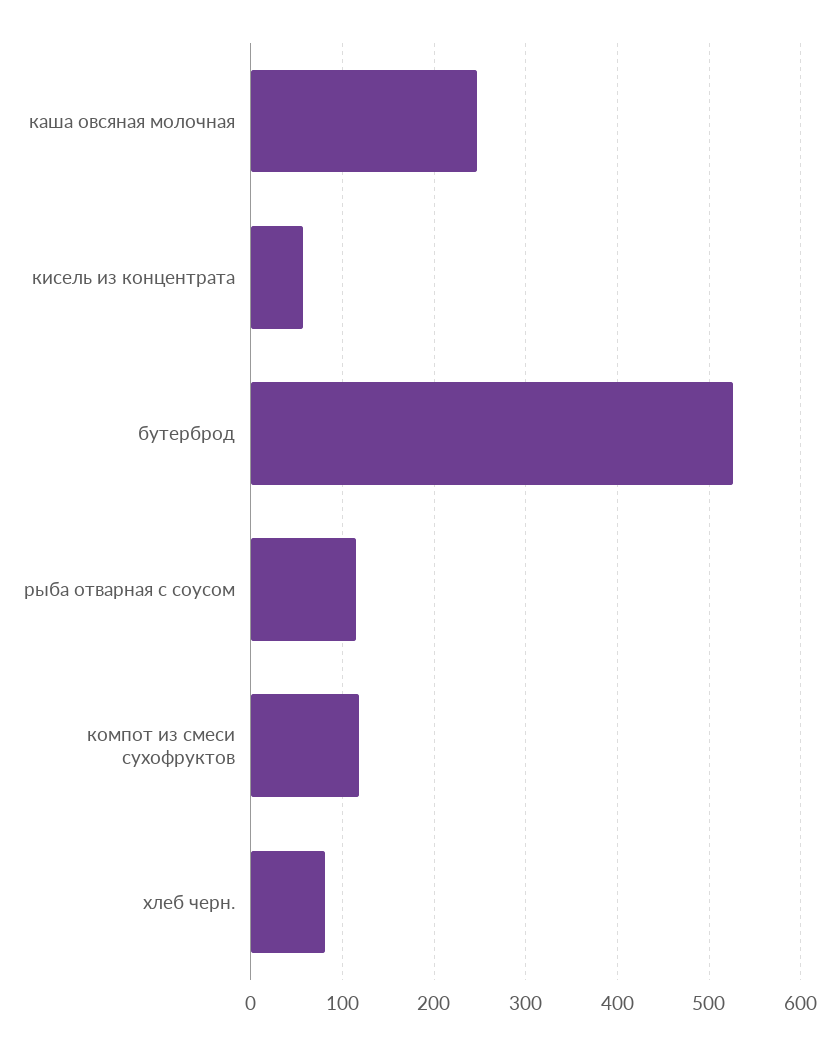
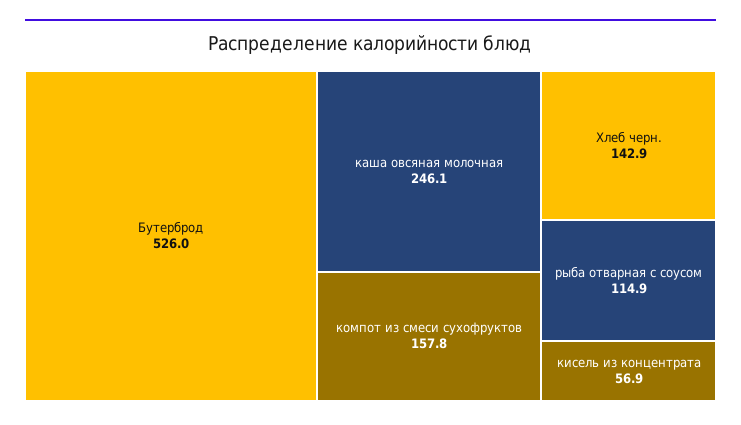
компот из смеси сухофруктов: 120 -> 157.8
хлеб черн.: 80 -> 142.9

